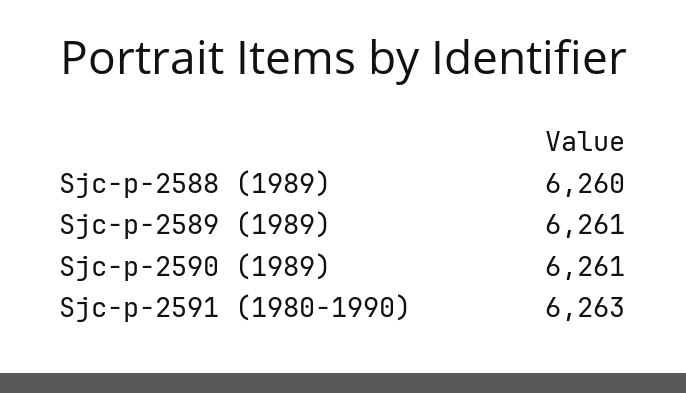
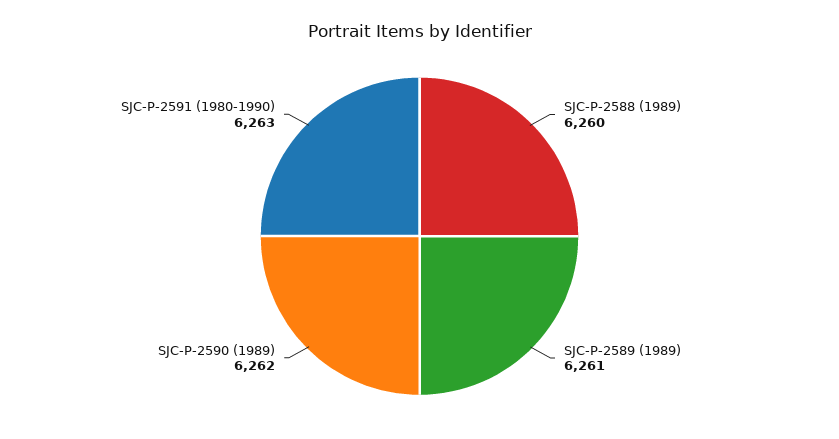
Sjc-p-2590 (1989): 6261 -> 6262

